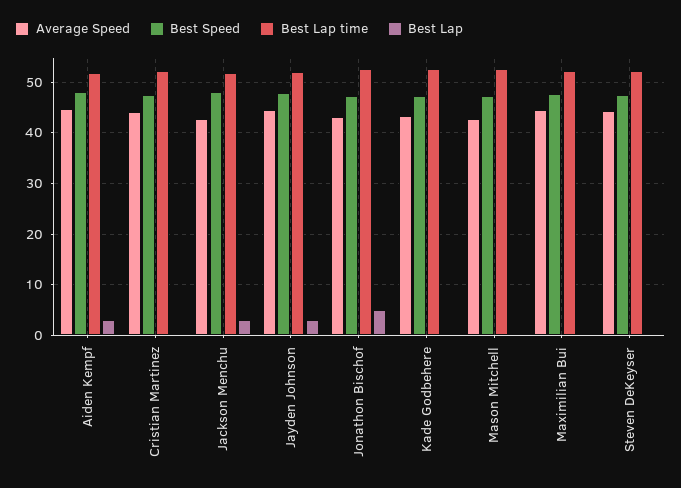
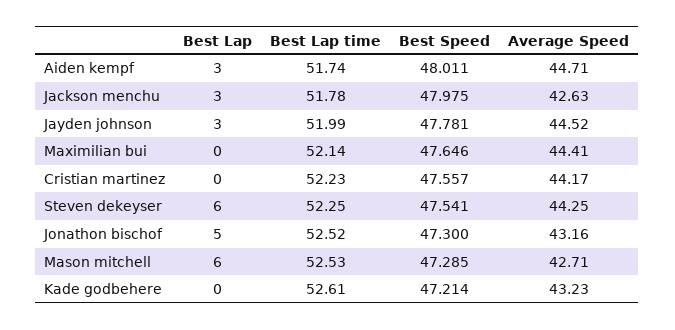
Best Lap, Mason Mitchell: 0 -> 6
Best Lap, Steven DeKeyser: 0 -> 6

